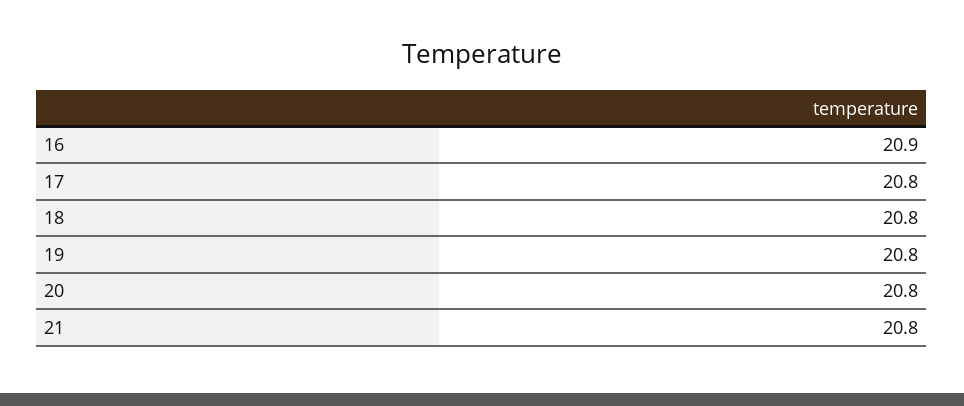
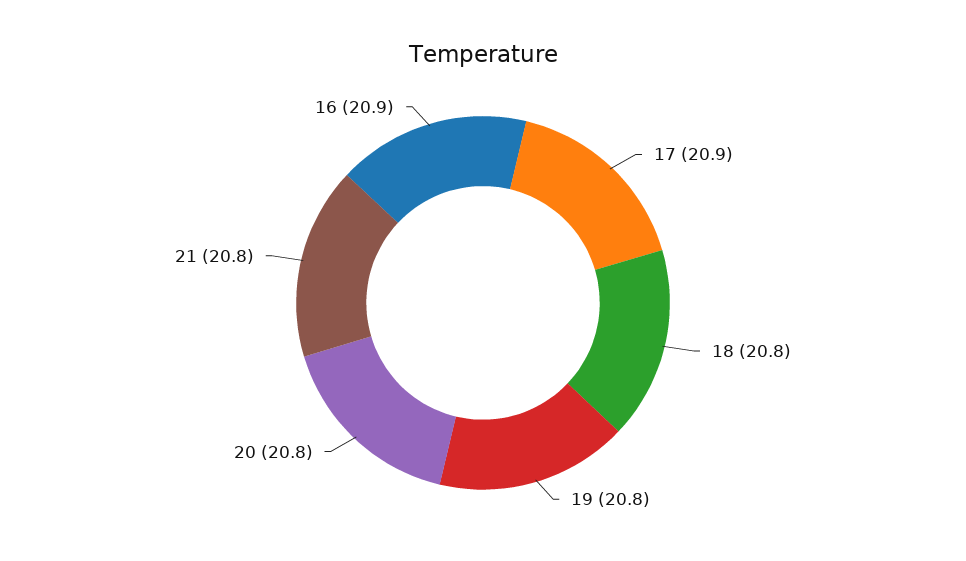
17: 20.8 -> 20.9

